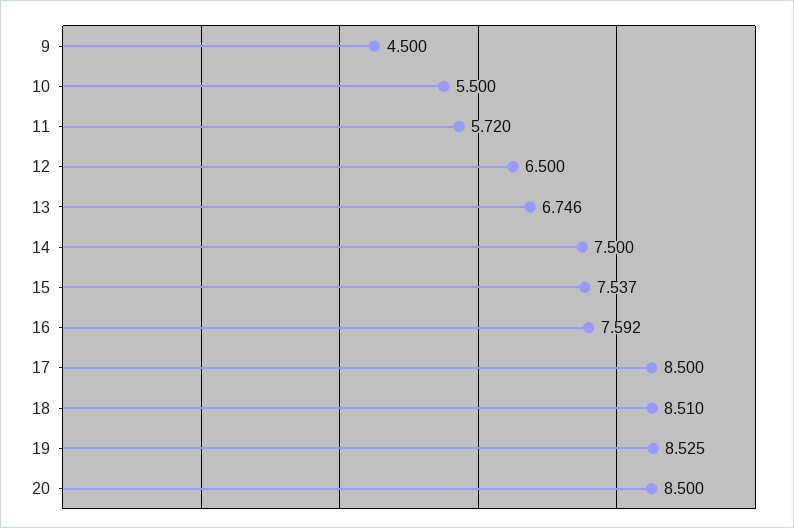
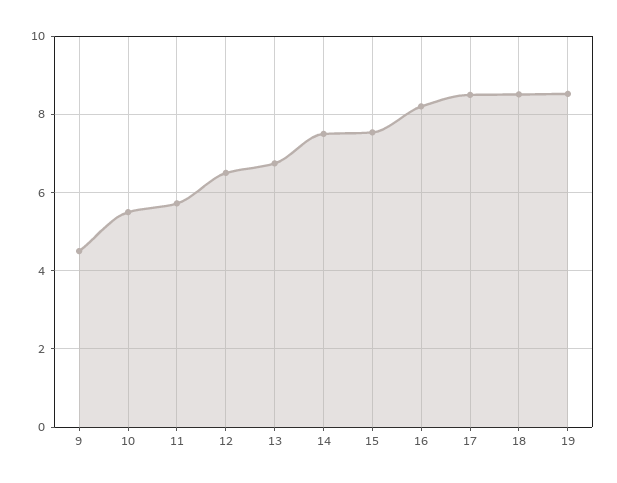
16: 7.592 -> 8.2
20: 8.5 -> none

